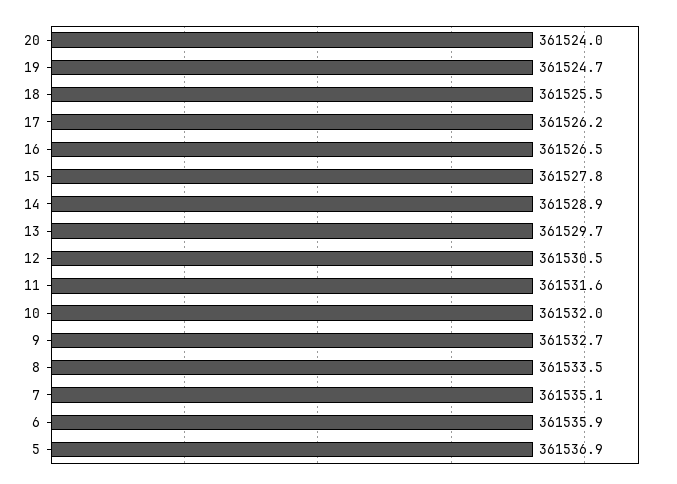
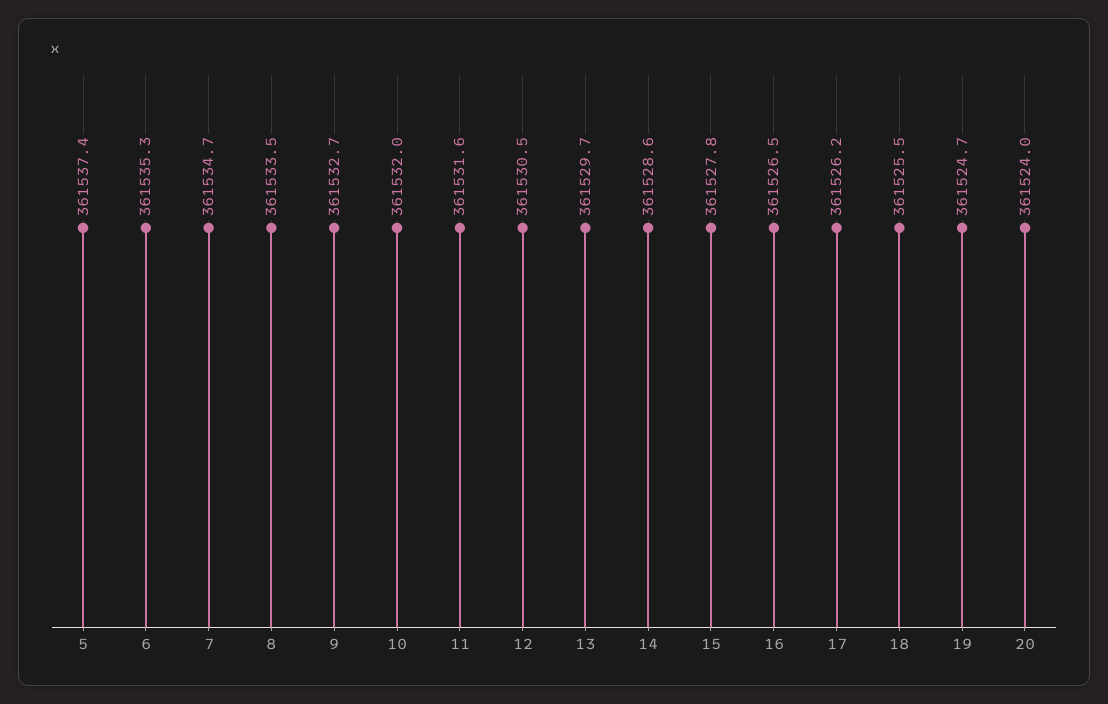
14: 361528.9 -> 361528.6
7: 361535.1 -> 361534.7
6: 361535.9 -> 361535.3
5: 361536.9 -> 361537.4

